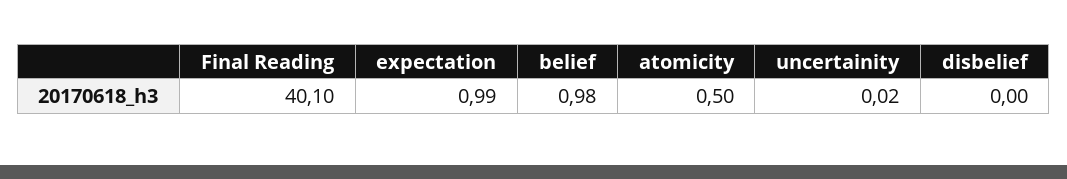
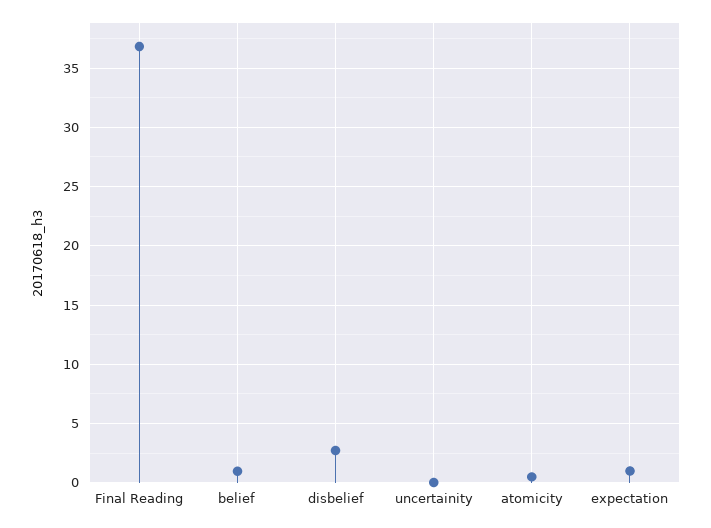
Final Reading: 40.1 -> 37
disbelief: 0 -> 3

